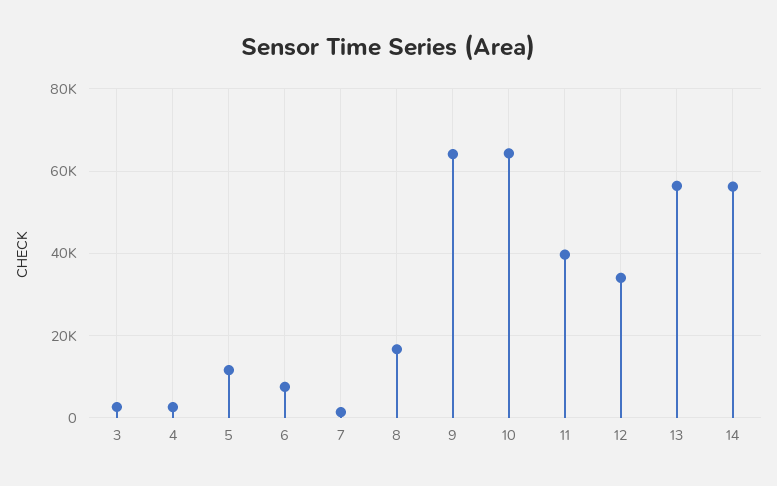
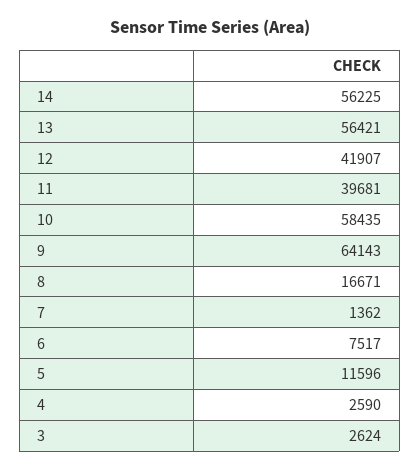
10: 64000 -> 58435
12: 34000 -> 41907

